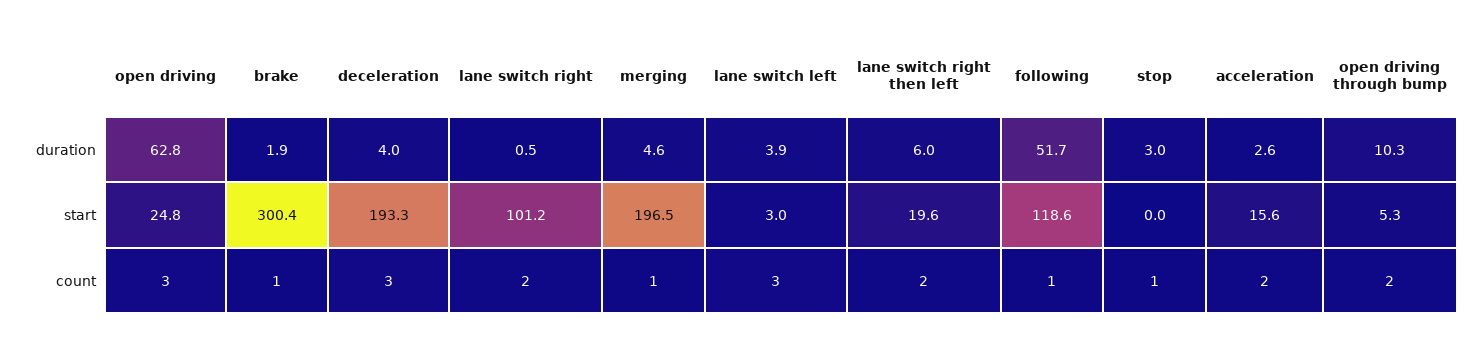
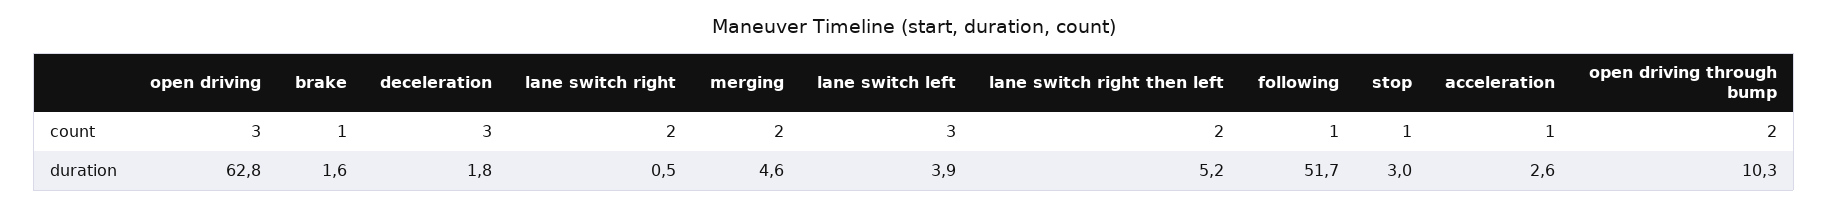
brake, duration: 1.9 -> 1.6
deceleration, duration: 4 -> 1.8
lane switch right then left, duration: 6 -> 5.2
open driving, start: 24.8 -> none
brake, start: 300.4 -> none
deceleration, start: 193.3 -> none
lane switch right, start: 101.2 -> none
merging, start: 196.5 -> none
lane switch left, start: 3 -> none
lane switch right then left, start: 19.6 -> none
following, start: 118.6 -> none
stop, start: 0 -> none
acceleration, start: 15.6 -> none
open driving through bump, start: 5.3 -> none
merging, count: 1 -> 2
acceleration, count: 2 -> 1

